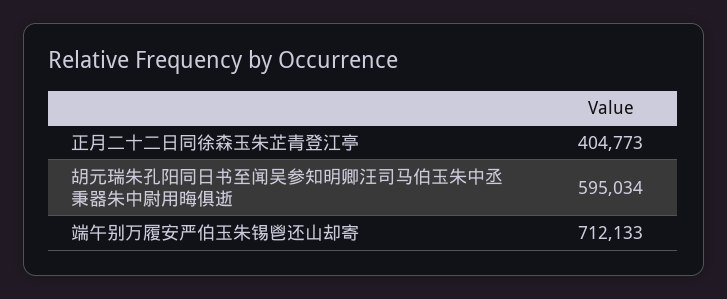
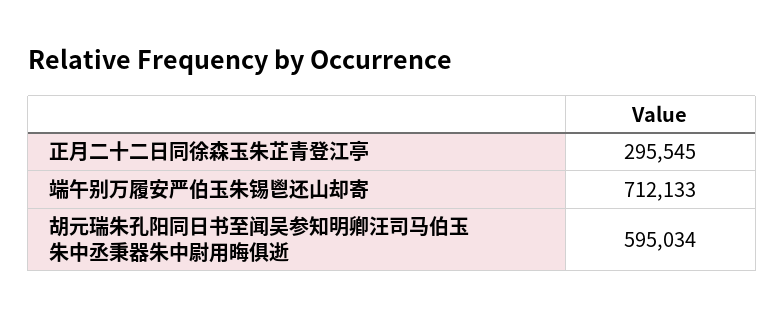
正月二十二日同徐森玉朱芷青登江亭: 404773 -> 295545

